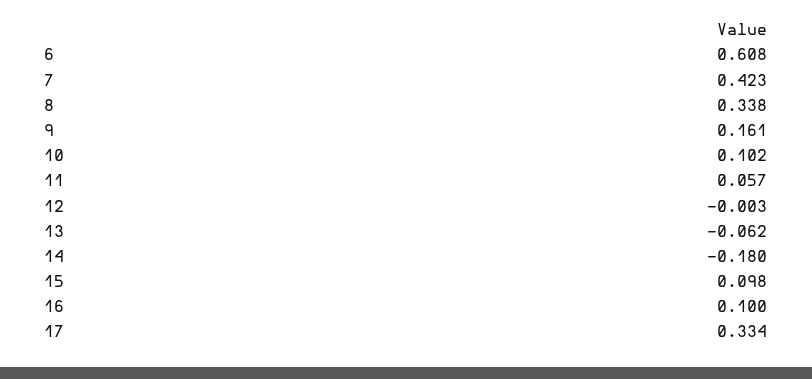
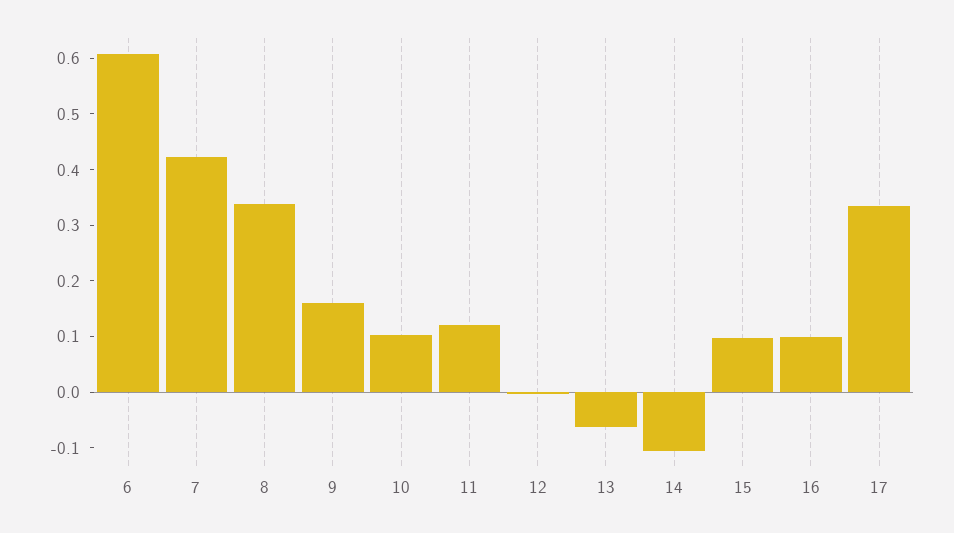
11: 0.057 -> 0.12
14: -0.18 -> -0.1

